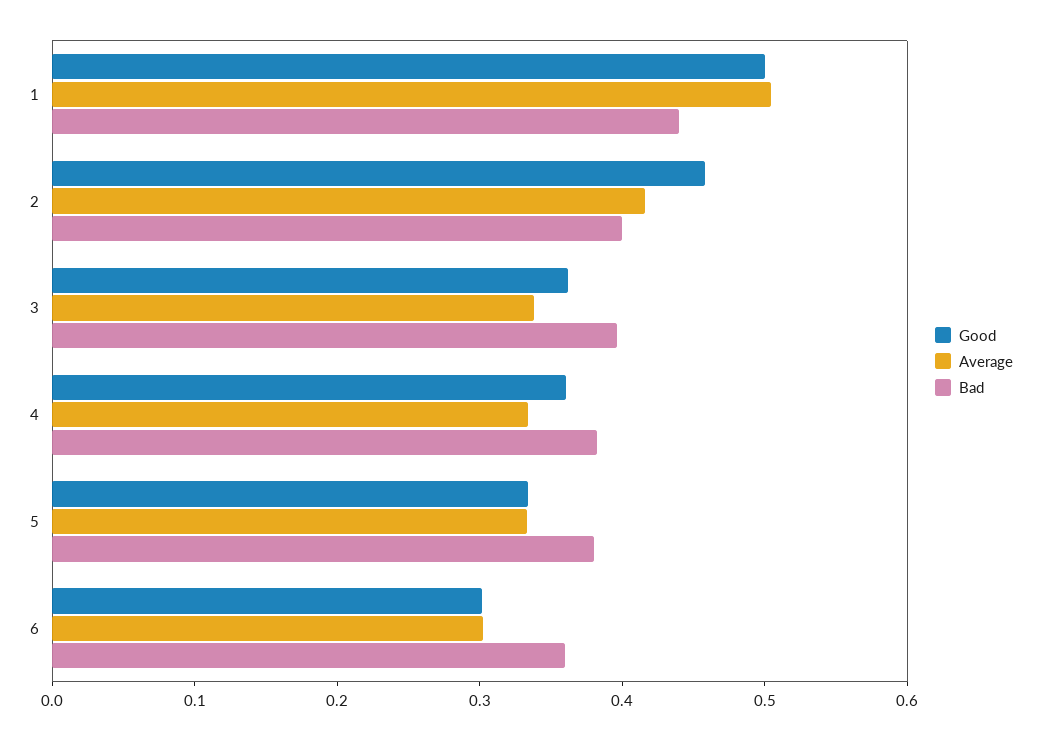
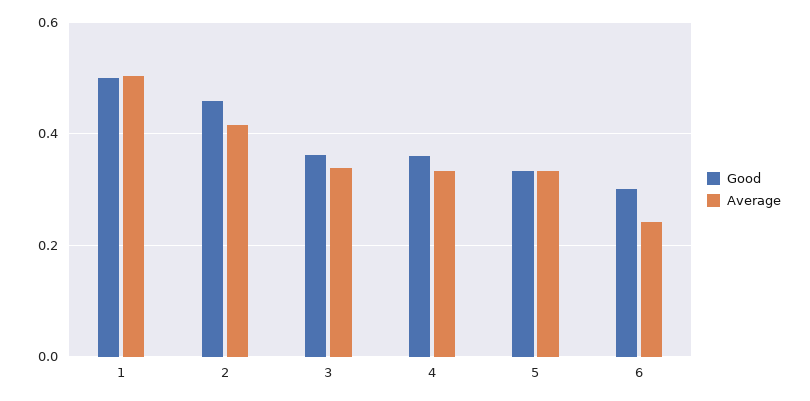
Bad, 1: 0.44 -> none
Bad, 2: 0.4 -> none
Bad, 3: 0.4 -> none
Bad, 4: 0.38 -> none
Bad, 5: 0.38 -> none
Average, 6: 0.3 -> 0.24
Bad, 6: 0.36 -> none

